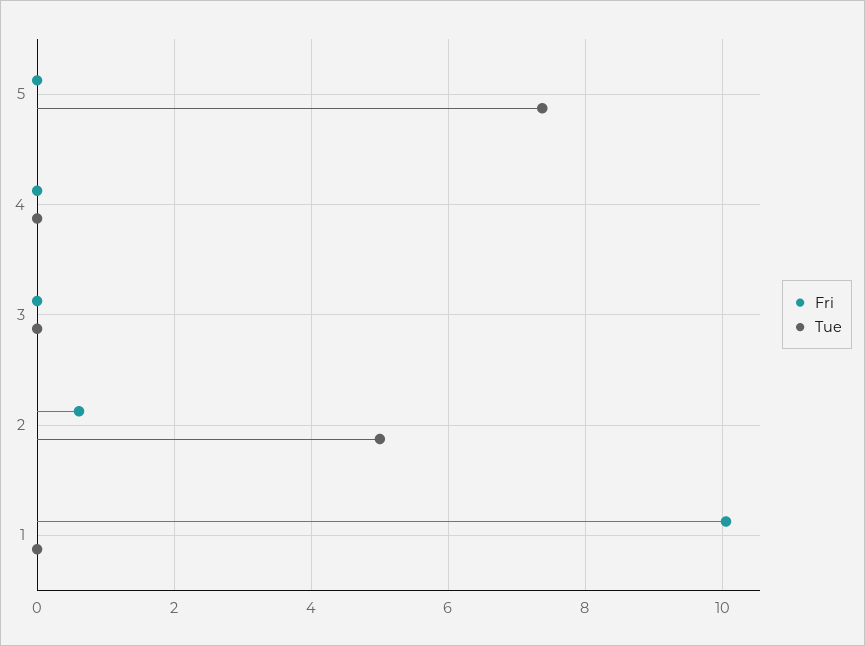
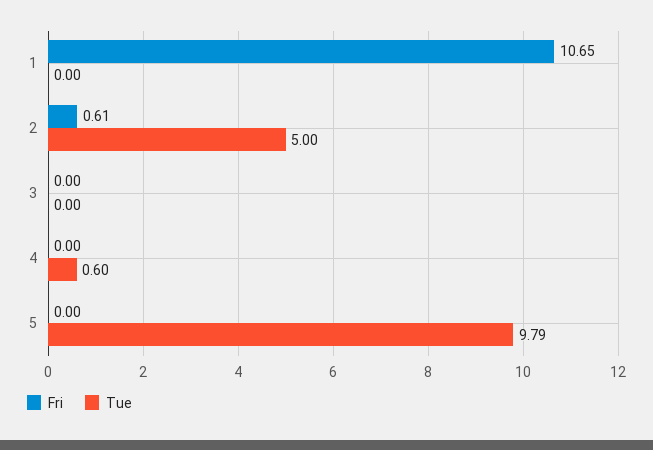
Tue, 5: 7.4 -> 9.79
Tue, 4: 0 -> 0.6
Fri, 1: 10 -> 10.65

